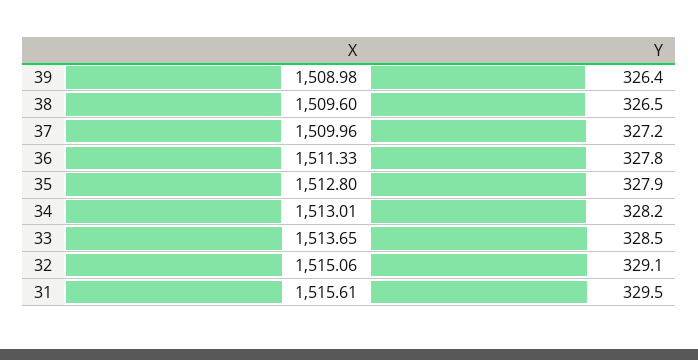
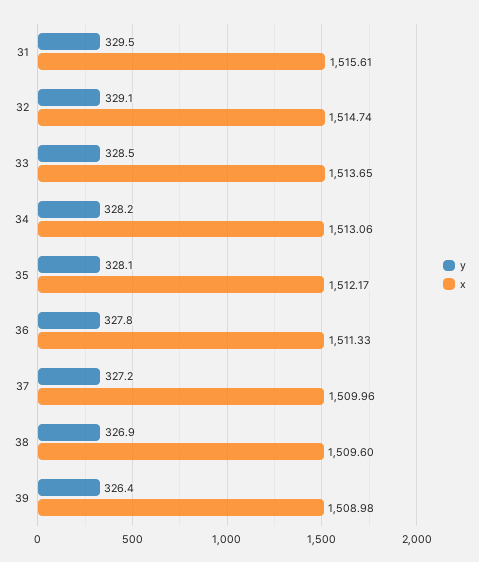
Y, 38: 326.5 -> 326.9
X, 35: 1512.8 -> 1512.17
Y, 35: 327.9 -> 328.1
X, 34: 1513.01 -> 1513.06
X, 32: 1515.06 -> 1514.74

